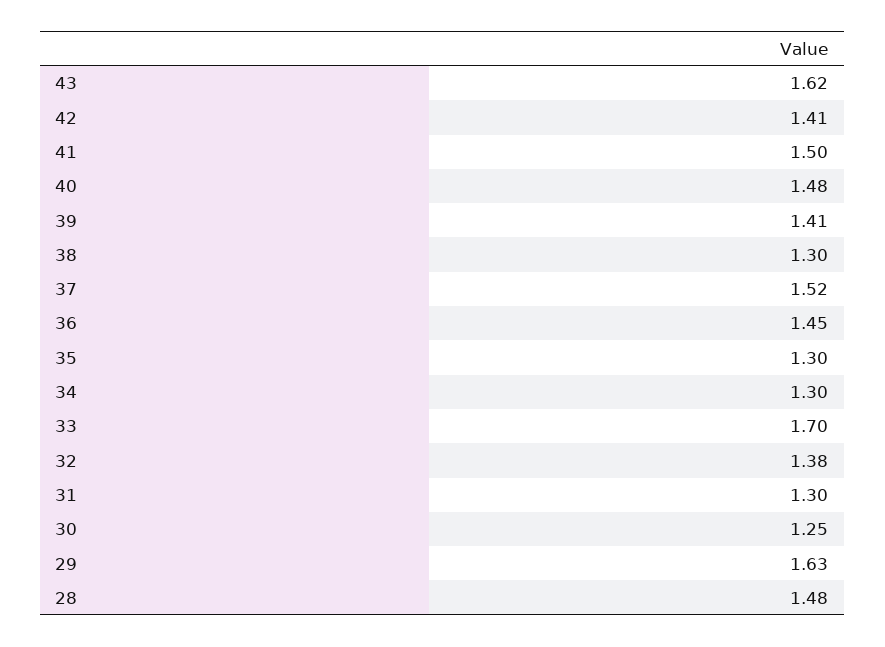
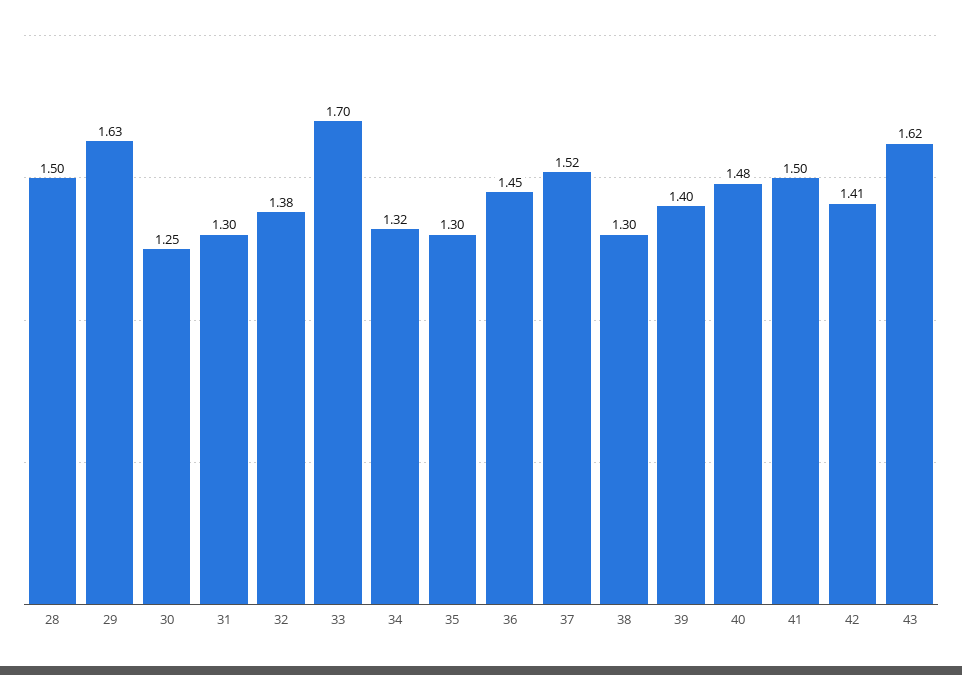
39: 1.41 -> 1.4
34: 1.3 -> 1.32
28: 1.48 -> 1.5

